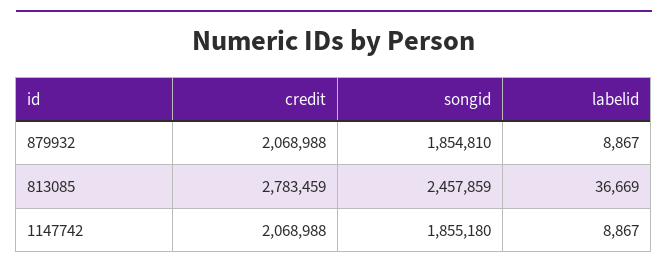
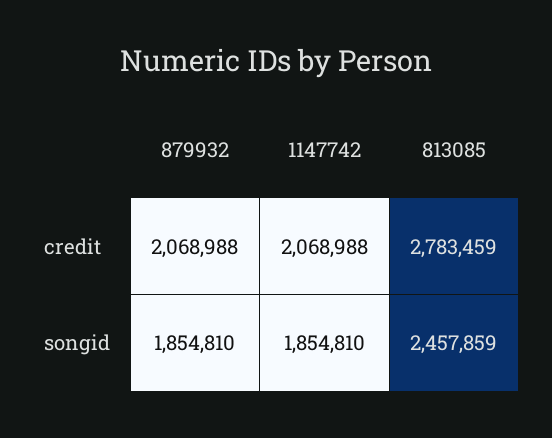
labelid, 879932: 8867 -> none
labelid, 813085: 36669 -> none
songid, 1147742: 1855180 -> 1854810
labelid, 1147742: 8867 -> none

